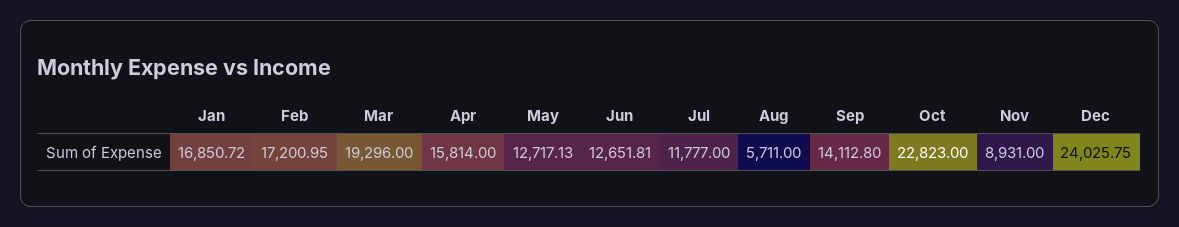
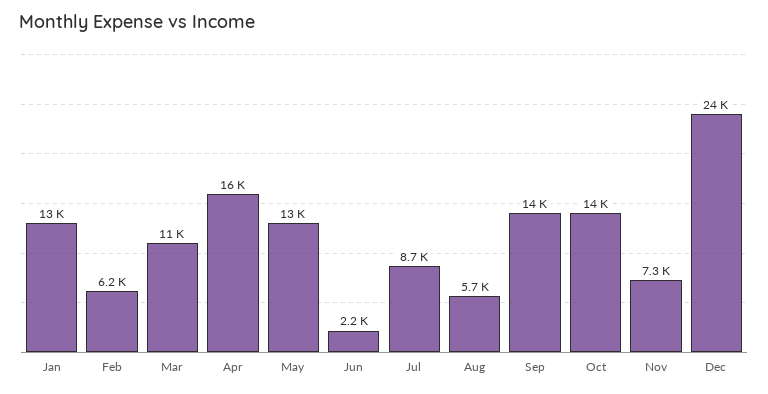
Jan: 16850.72 -> 13000
Feb: 17200.95 -> 6200
Mar: 19296 -> 11000
Jun: 12651.81 -> 2200
Jul: 11777 -> 8700
Oct: 22823 -> 14000
Nov: 8931 -> 7300

